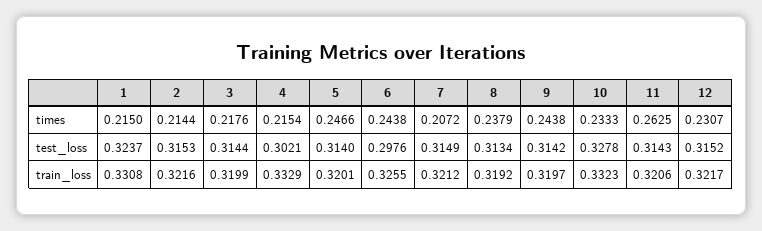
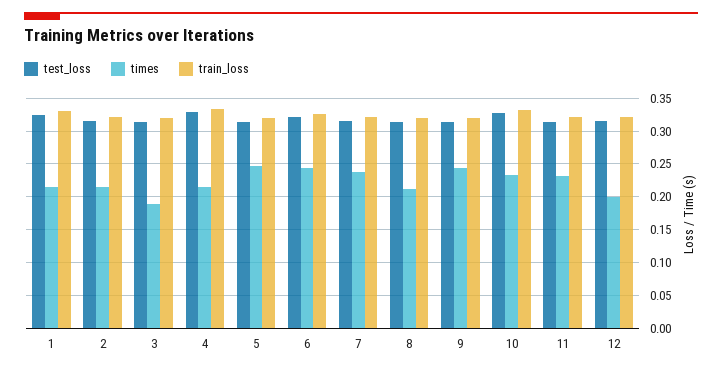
times, 3: 0.2176 -> 0.19
times, 7: 0.2072 -> 0.24
times, 8: 0.2379 -> 0.21
times, 11: 0.2625 -> 0.23
times, 12: 0.2307 -> 0.2
test_loss, 4: 0.3021 -> 0.33
test_loss, 6: 0.2976 -> 0.32

